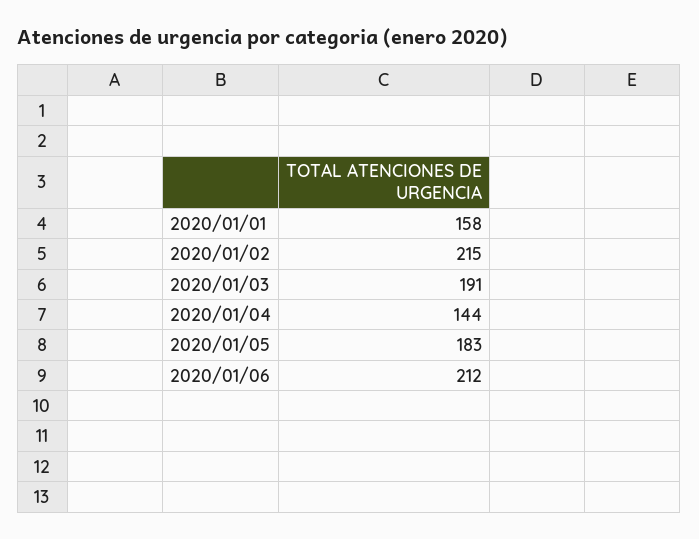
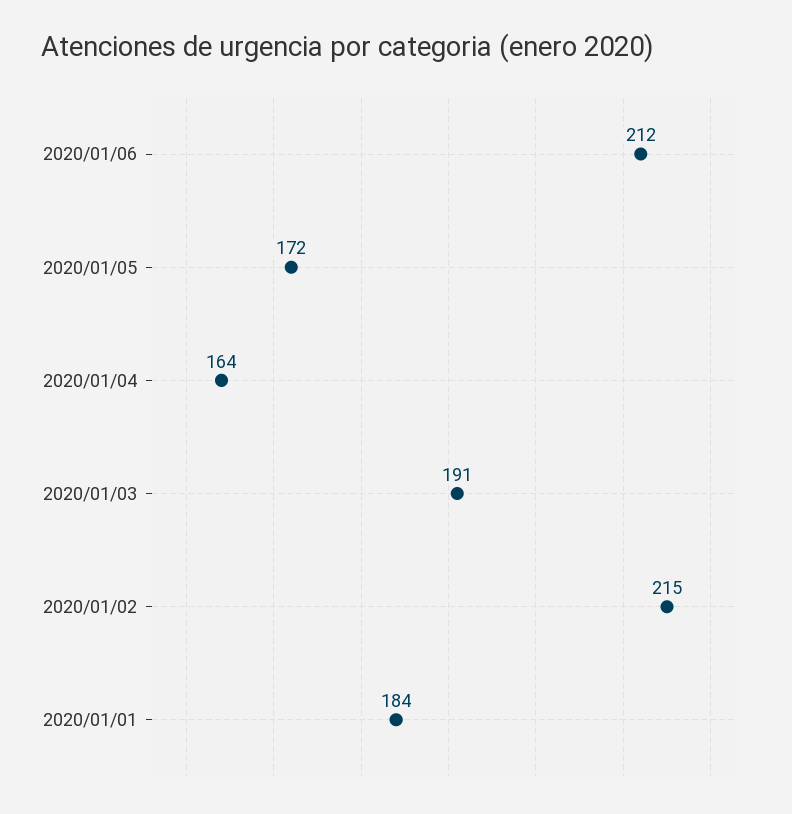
2020/01/01: 158 -> 184
2020/01/04: 144 -> 164
2020/01/05: 183 -> 172

